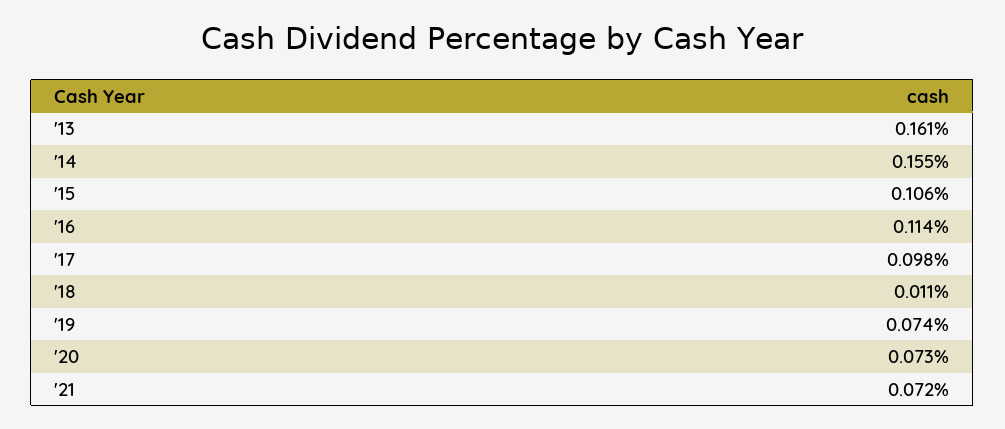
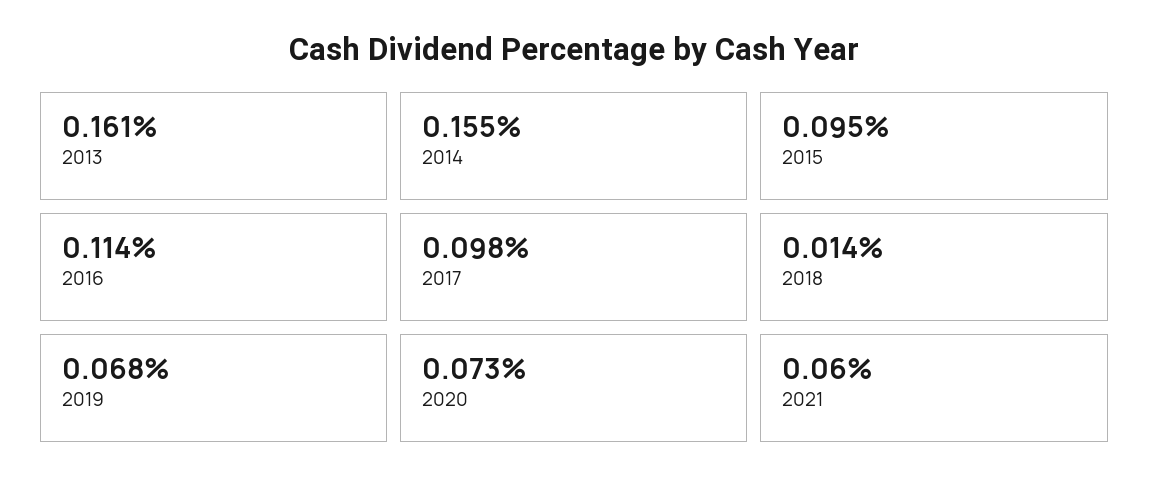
'15: 0.106 -> 0.095
'18: 0.011 -> 0.014
'19: 0.074 -> 0.068
'21: 0.072 -> 0.06

